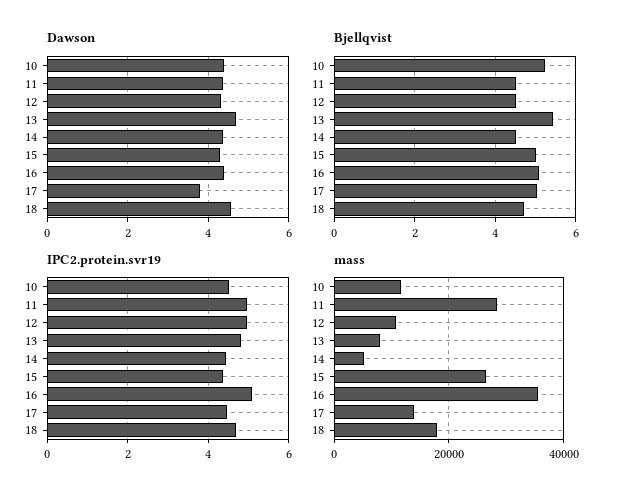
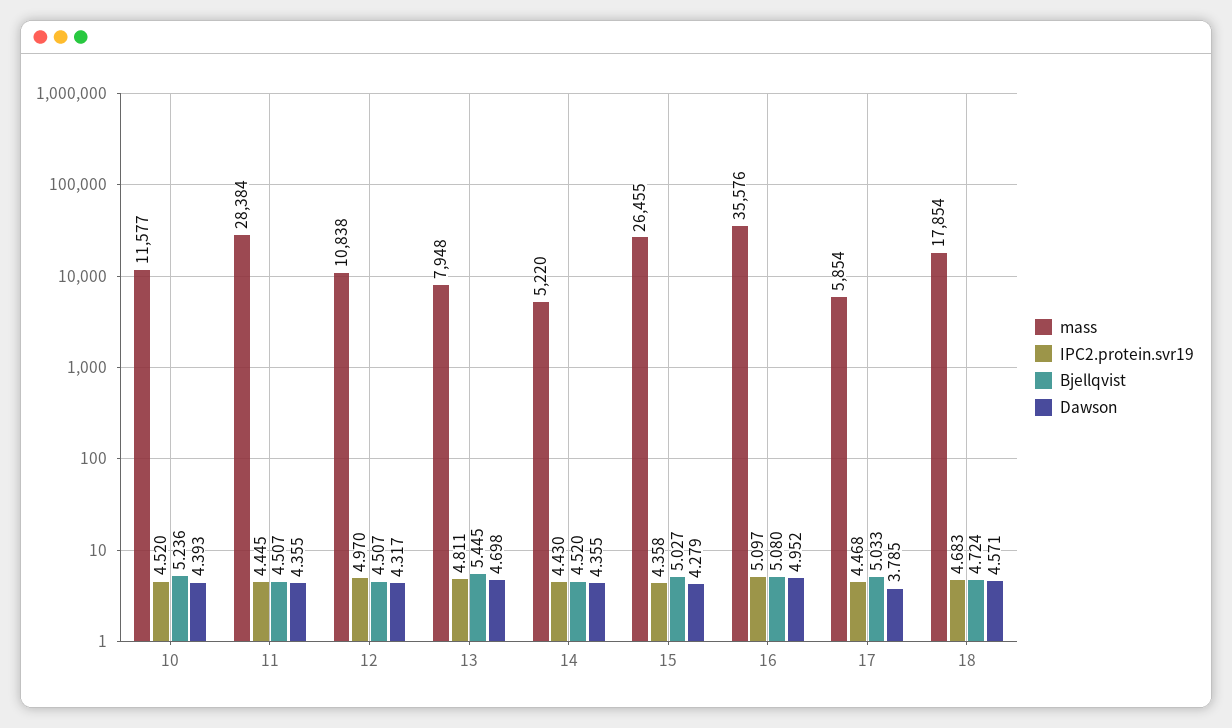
Dawson, 16: 4.4 -> 4.952
IPC2.protein.svr19, 11: 5 -> 4.445
mass, 17: 14000 -> 5854

